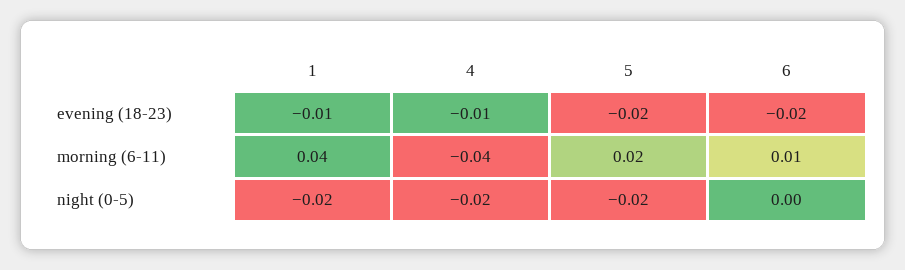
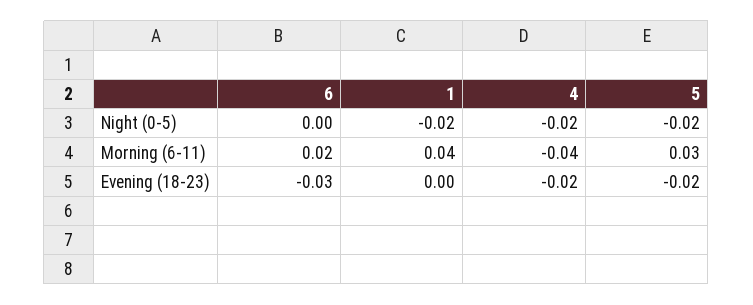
1, evening (18-23): -0.01 -> 0
4, evening (18-23): -0.01 -> -0.02
6, evening (18-23): -0.02 -> -0.03
5, morning (6-11): 0.02 -> 0.03
6, morning (6-11): 0.01 -> 0.02

